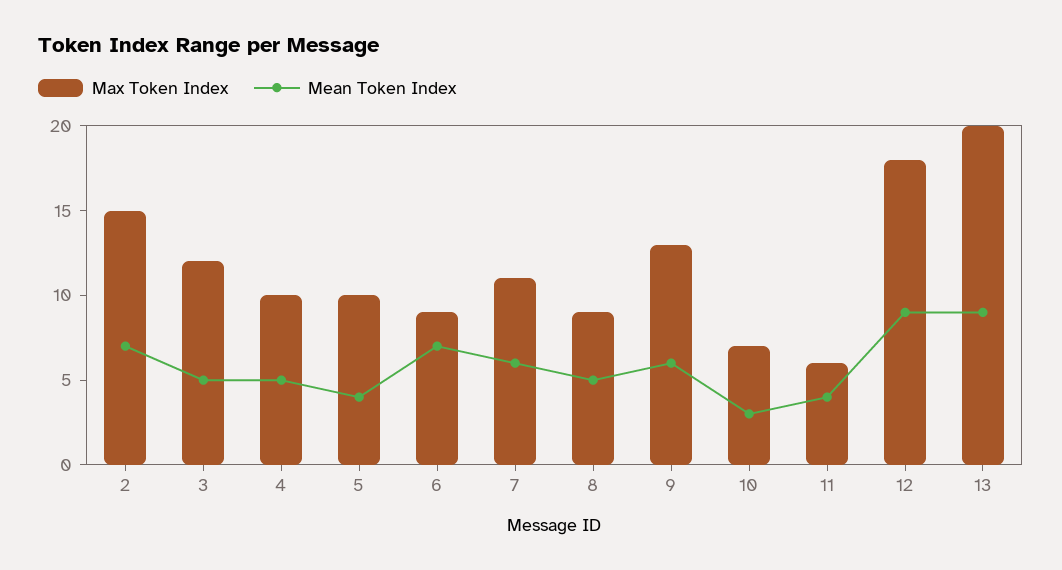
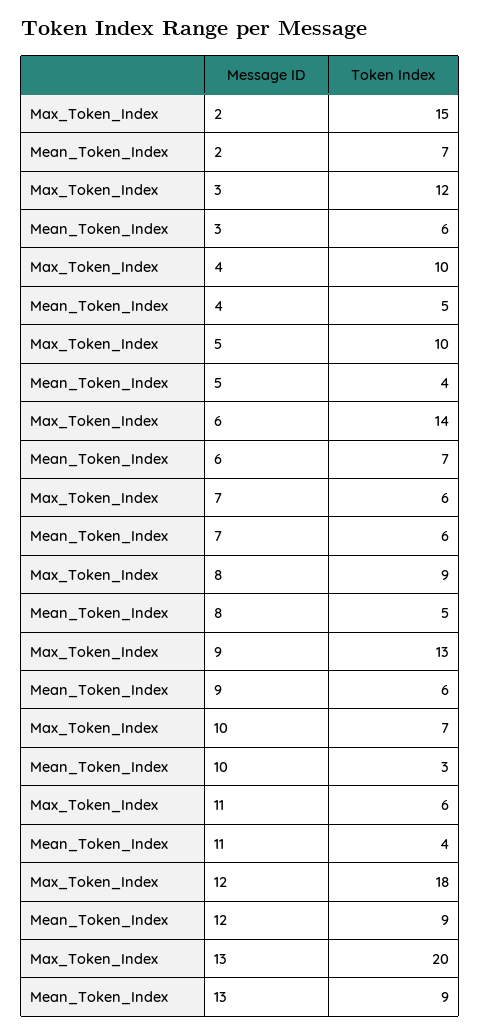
Mean Token Index, 3: 5 -> 6
Max Token Index, 6: 9 -> 14
Max Token Index, 7: 11 -> 6

